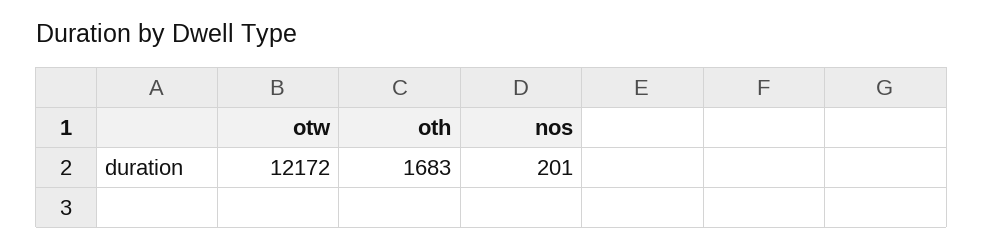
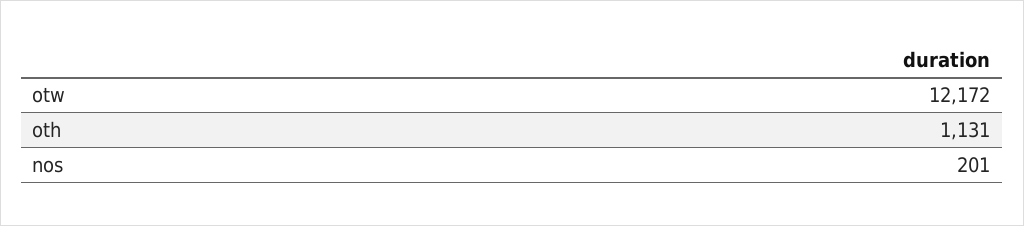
oth: 1683 -> 1131

